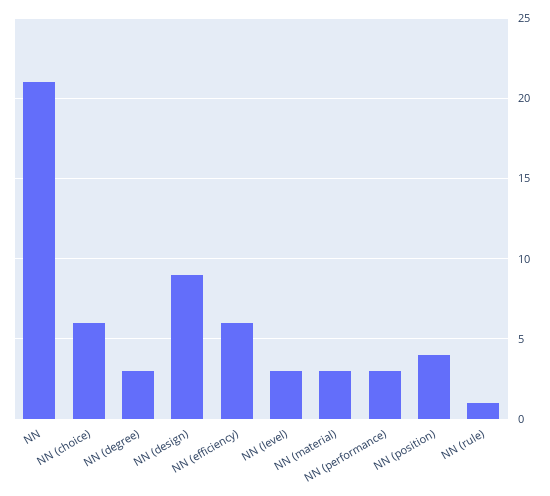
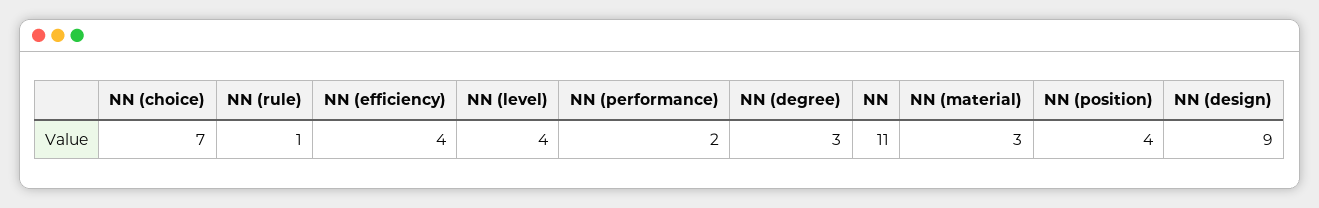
NN: 21 -> 11
NN (choice): 6 -> 7
NN (efficiency): 6 -> 4
NN (level): 3 -> 4
NN (performance): 3 -> 2

